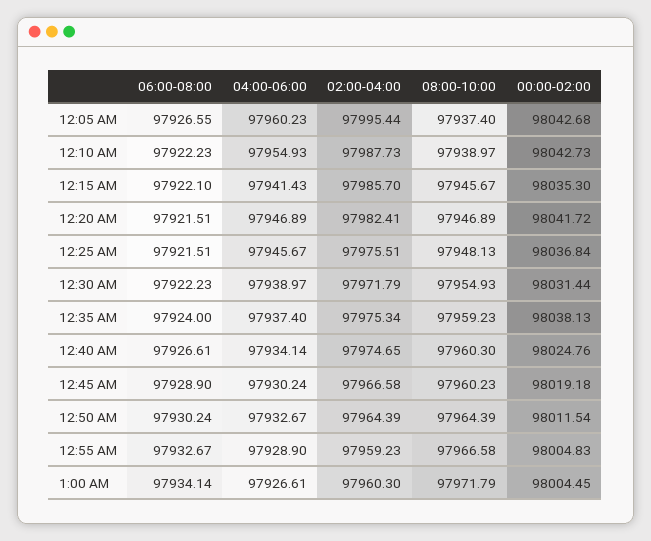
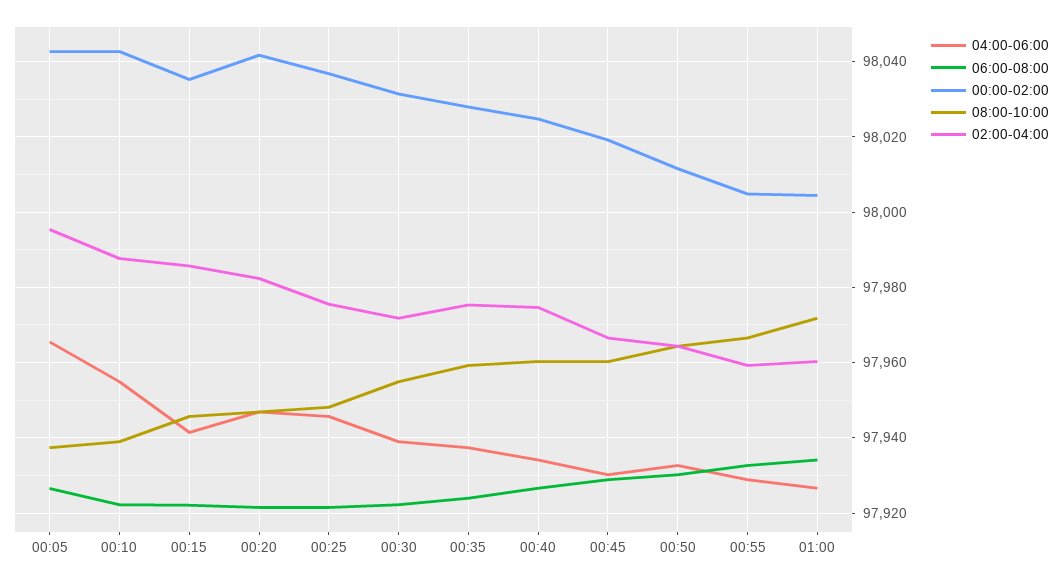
04:00-06:00, 12:05 AM: 97960.23 -> 97966
00:00-02:00, 12:35 AM: 98038.13 -> 98028

